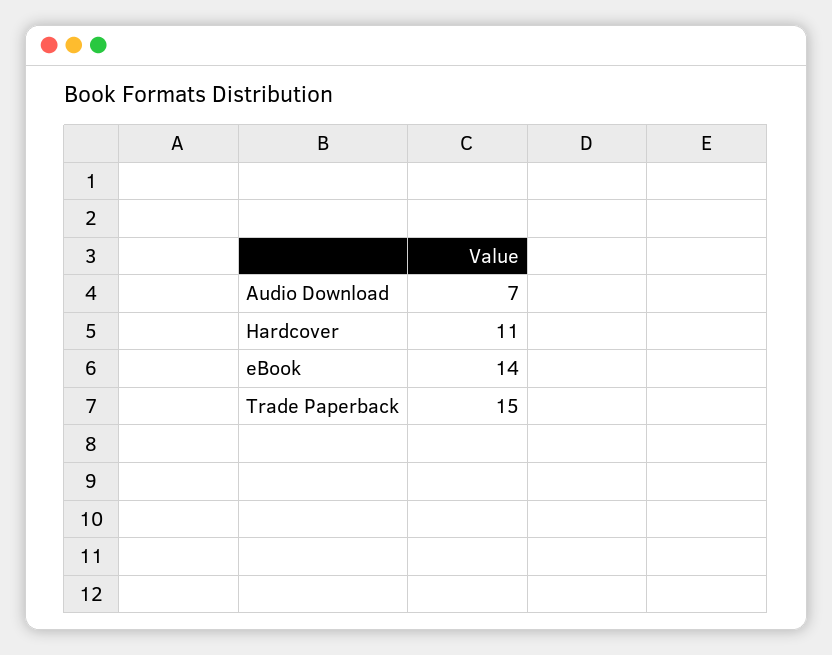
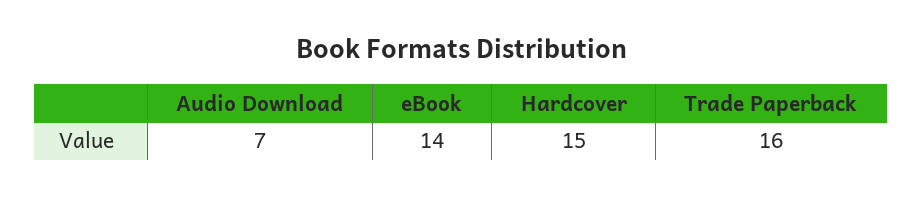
Hardcover: 11 -> 15
Trade Paperback: 15 -> 16

